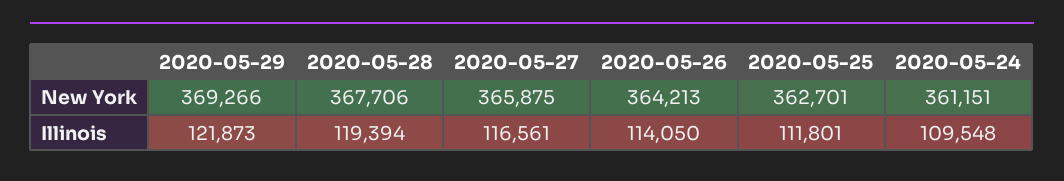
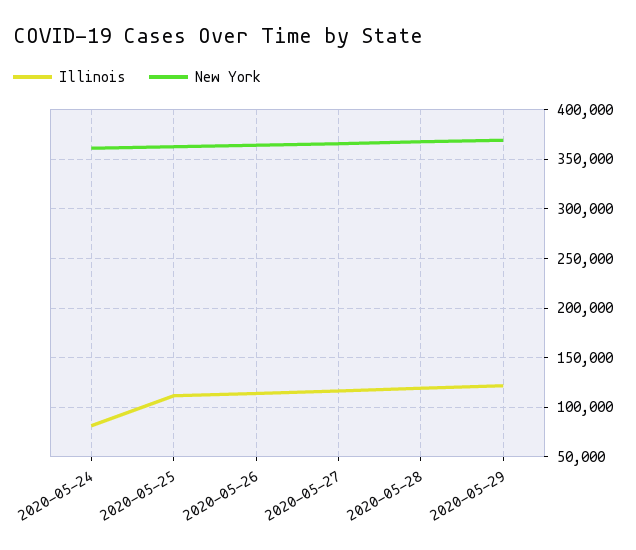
Illinois, 2020-05-24: 109548 -> 80000

